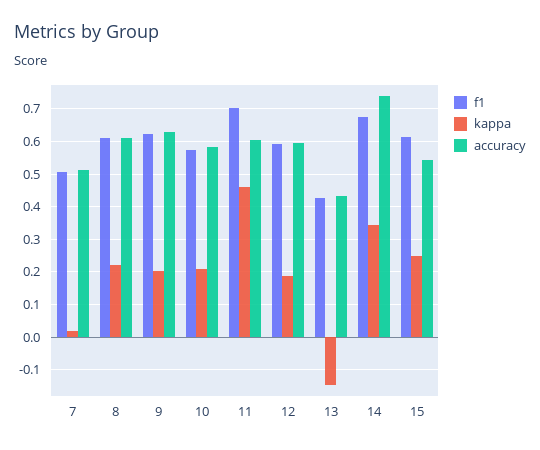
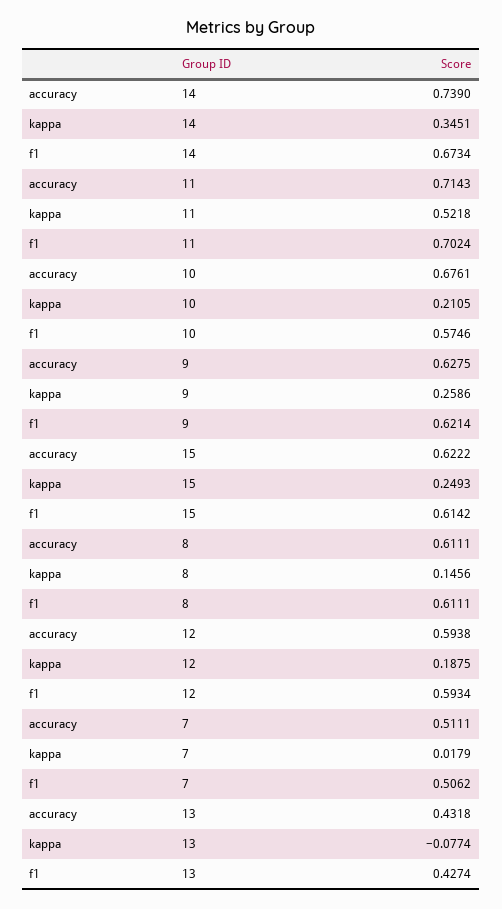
kappa, 8: 0.22 -> 0.1456
kappa, 9: 0.2 -> 0.2586
accuracy, 10: 0.58 -> 0.6761
kappa, 11: 0.46 -> 0.5218
accuracy, 11: 0.6 -> 0.7143
kappa, 13: -0.14 -> -0.0774
accuracy, 15: 0.54 -> 0.6222

